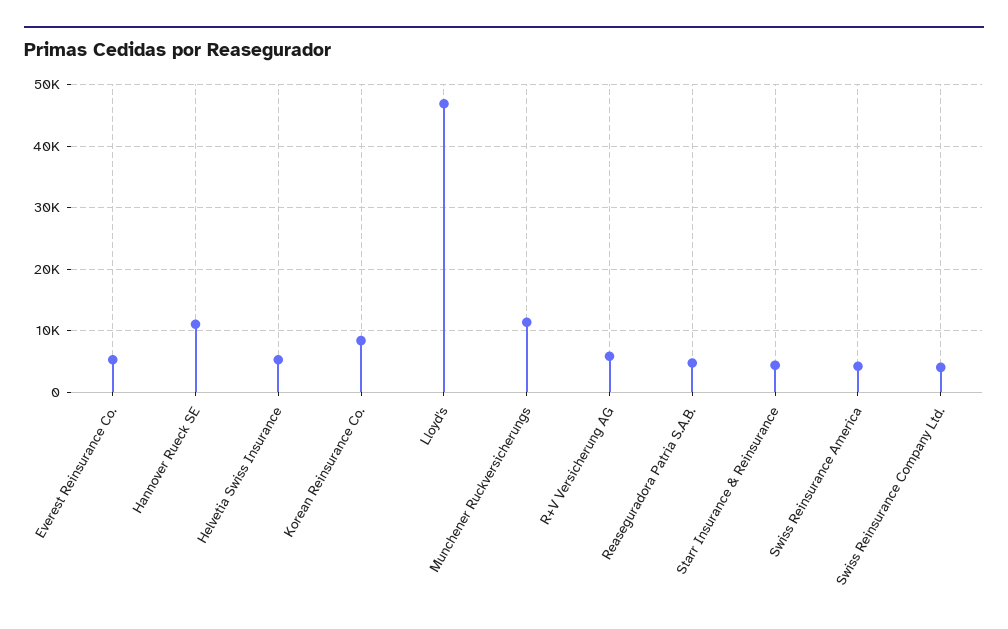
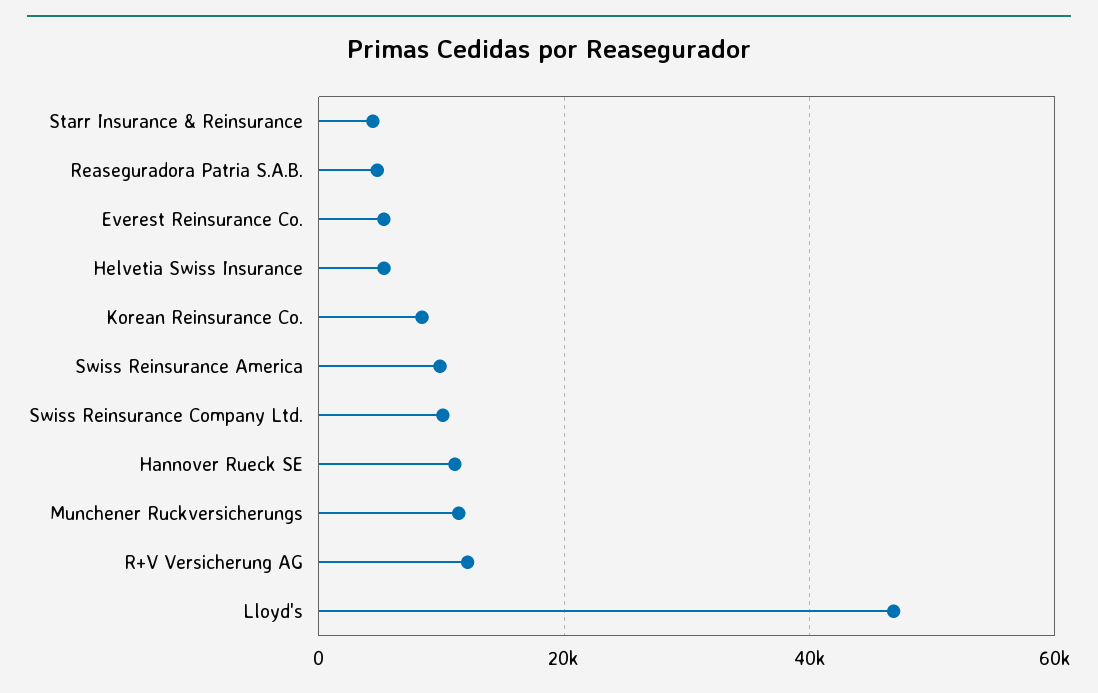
R+V Versicherung AG: 6000 -> 12000
Swiss Reinsurance America: 4000 -> 10000
Swiss Reinsurance Company Ltd.: 4000 -> 10000

